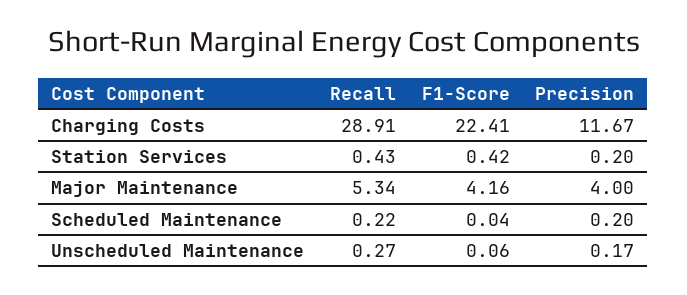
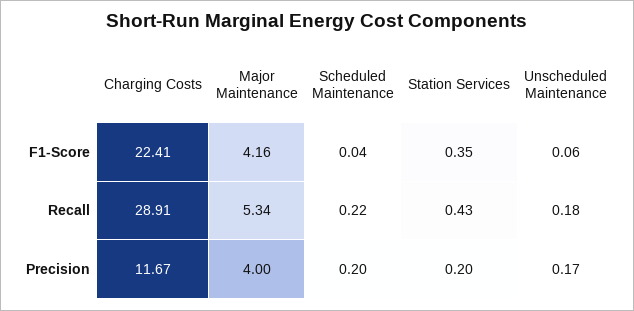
F1-Score, Station Services: 0.42 -> 0.35
Recall, Unscheduled Maintenance: 0.27 -> 0.18

